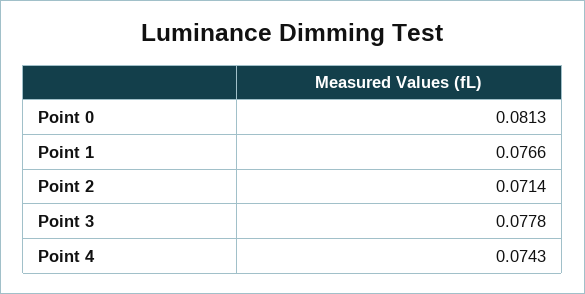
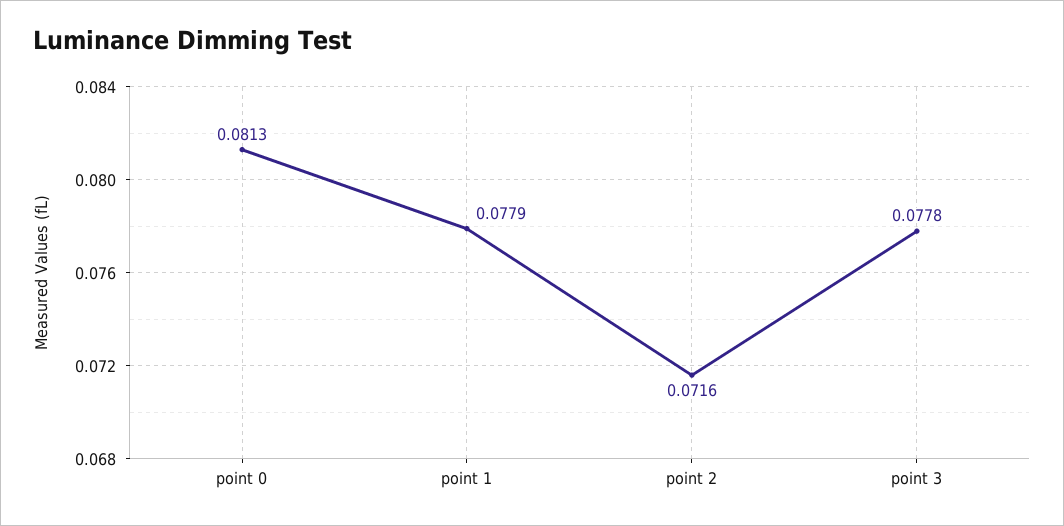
Point 1: 0.0766 -> 0.0779
Point 2: 0.0714 -> 0.0716
Point 4: 0.0743 -> none

